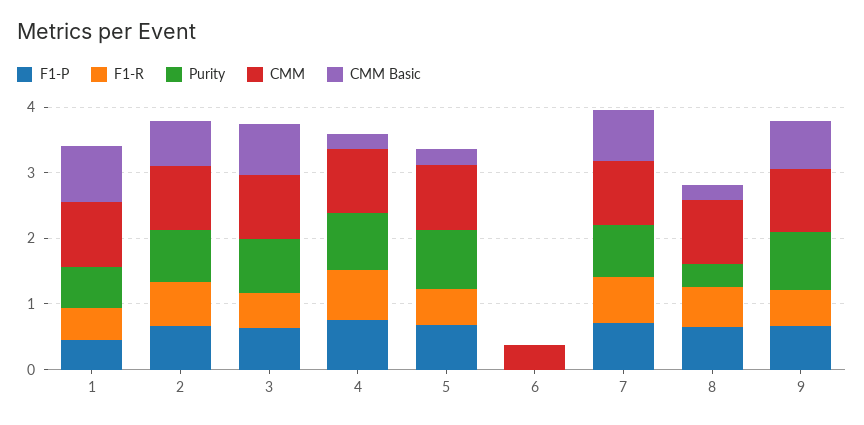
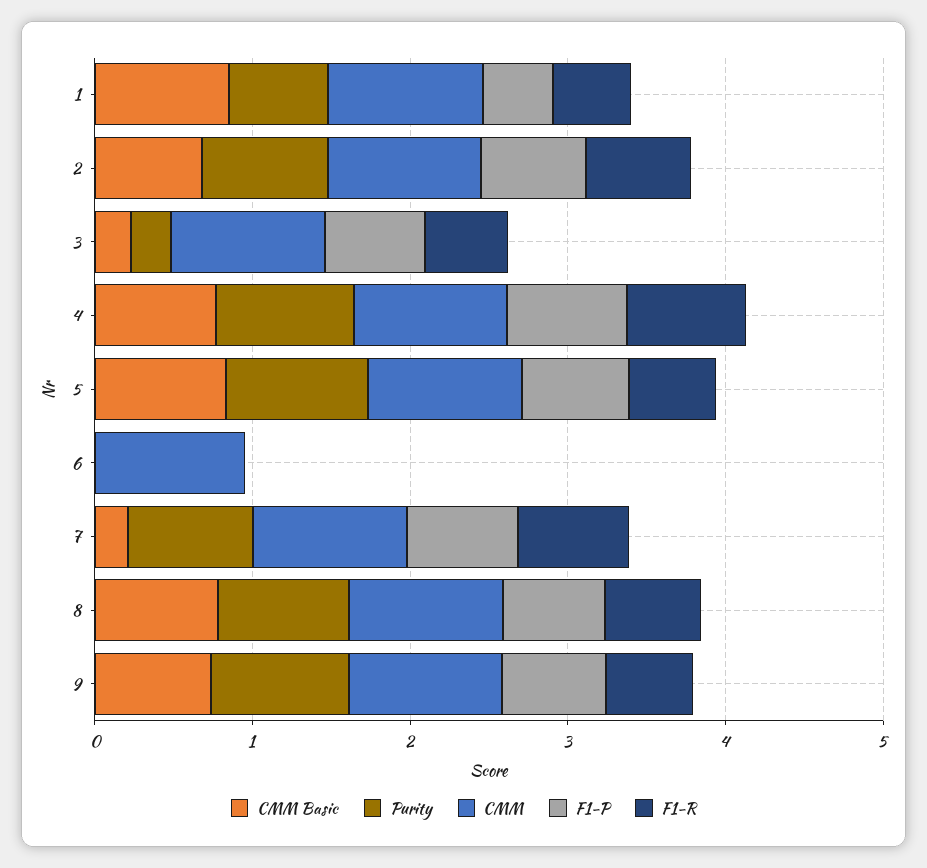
Purity, 3: 0.8 -> 0.2
CMM Basic, 3: 0.8 -> 0.2
CMM Basic, 4: 0.2 -> 0.8
CMM Basic, 5: 0.2 -> 0.8
CMM, 6: 0.4 -> 1
CMM Basic, 7: 0.8 -> 0.2
Purity, 8: 0.4 -> 0.8
CMM Basic, 8: 0.2 -> 0.8

